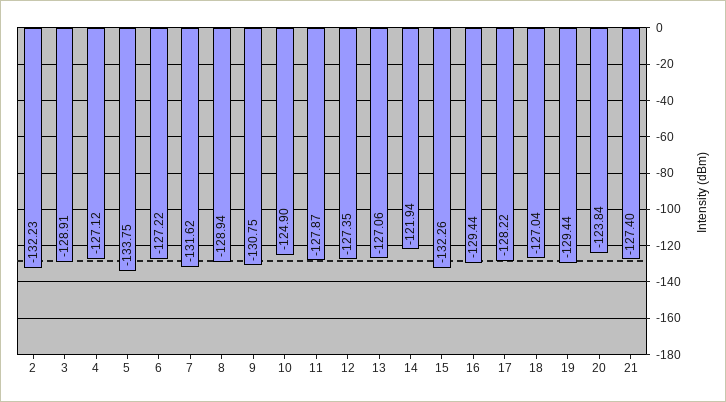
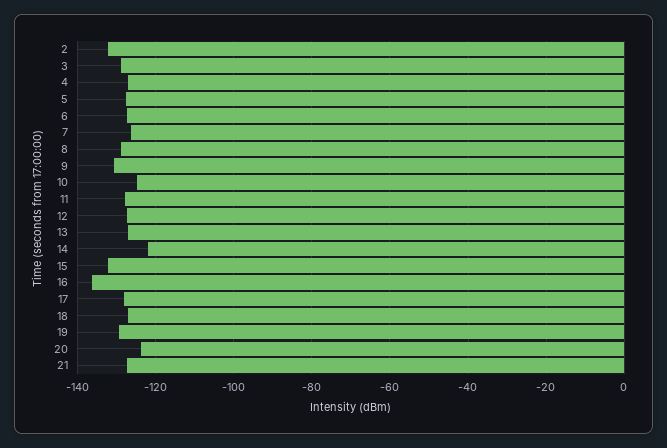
5: -133.75 -> -128
7: -131.62 -> -126
16: -129.44 -> -136

